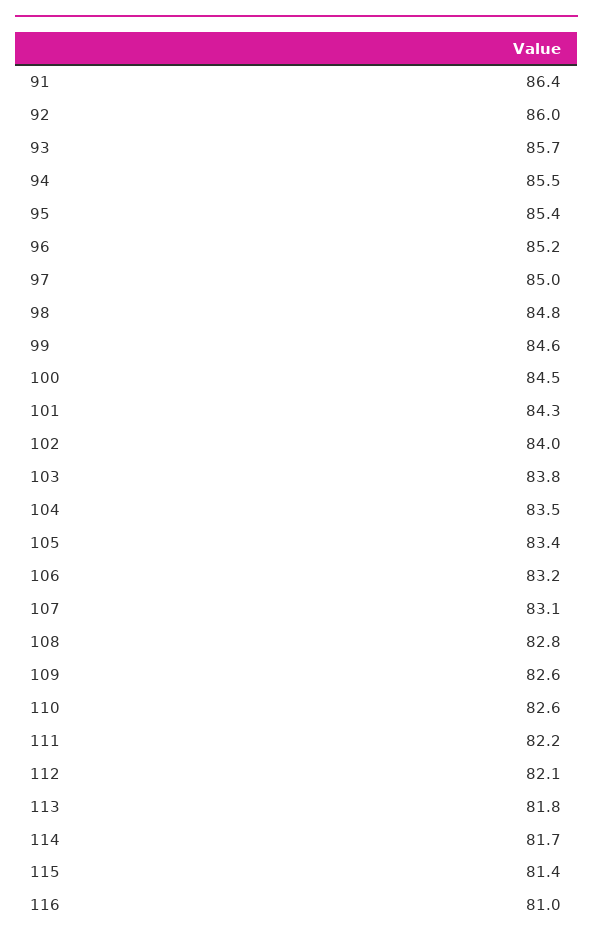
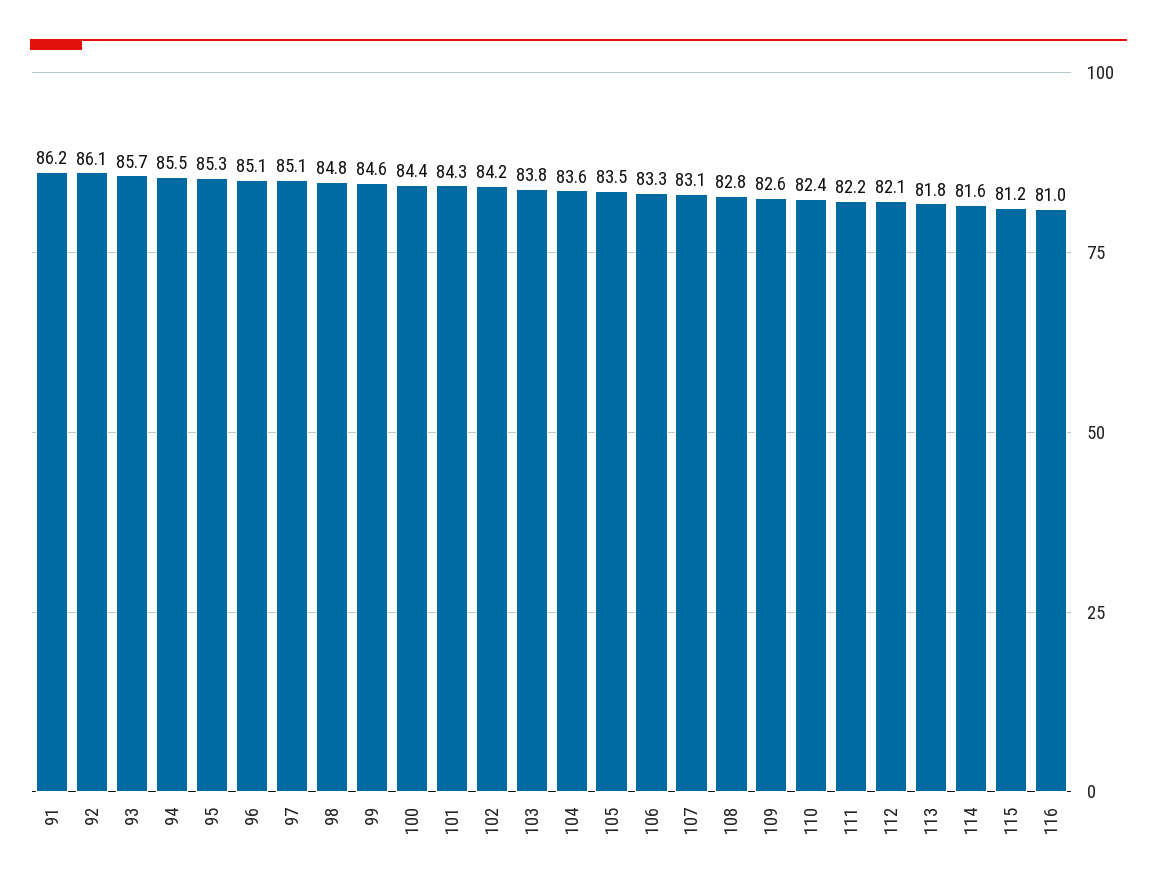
91: 86.4 -> 86.2
92: 86 -> 86.1
95: 85.4 -> 85.3
96: 85.2 -> 85.1
97: 85 -> 85.1
100: 84.5 -> 84.4
102: 84 -> 84.2
104: 83.5 -> 83.6
105: 83.4 -> 83.5
106: 83.2 -> 83.3
110: 82.6 -> 82.4
114: 81.7 -> 81.6
115: 81.4 -> 81.2

